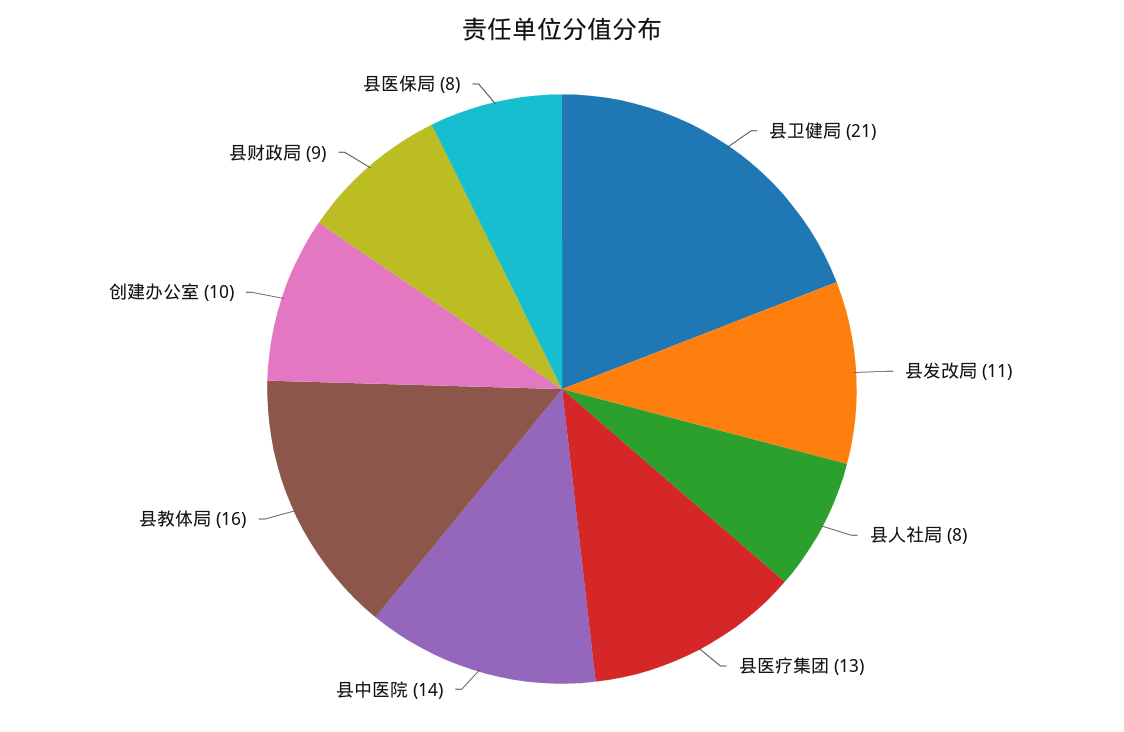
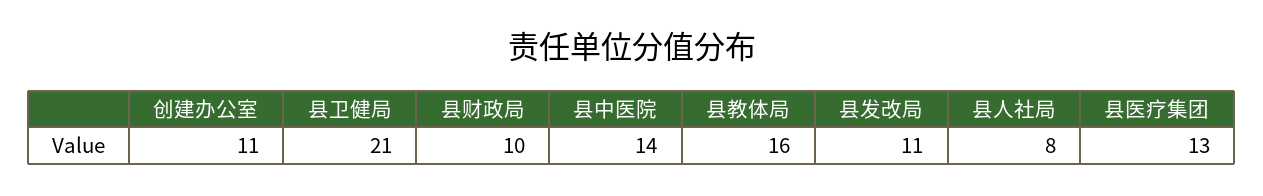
创建办公室: 10 -> 11
县财政局: 9 -> 10
县医保局: 8 -> none

